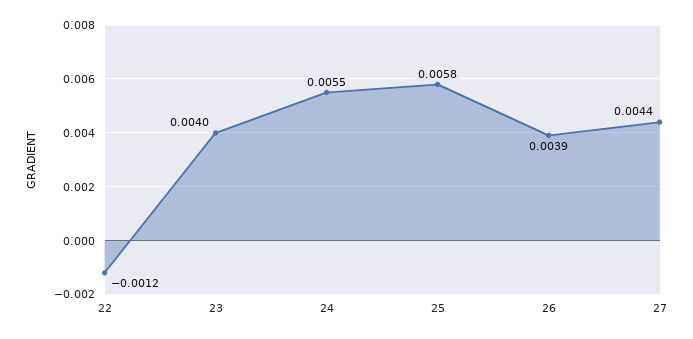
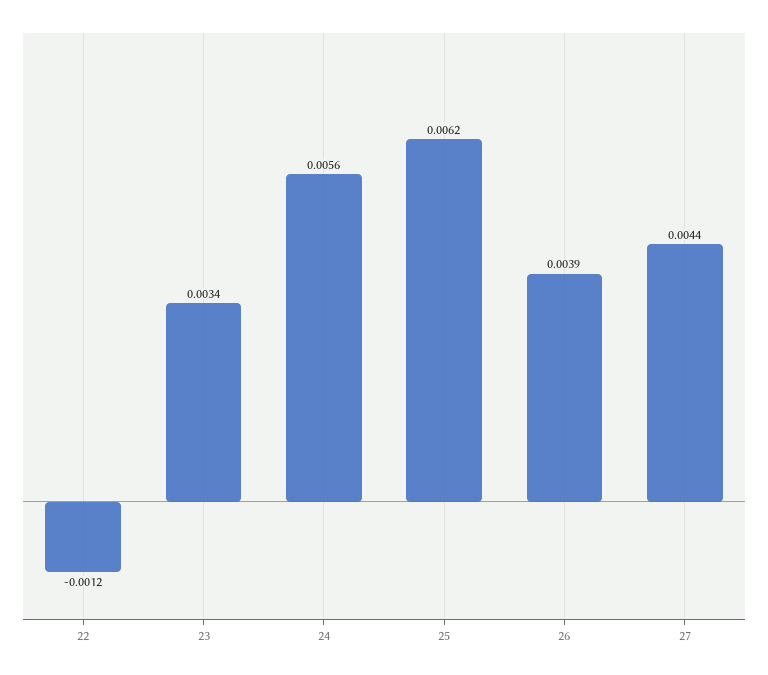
23: 0.004 -> 0.0034
24: 0.0055 -> 0.0056
25: 0.0058 -> 0.0062

